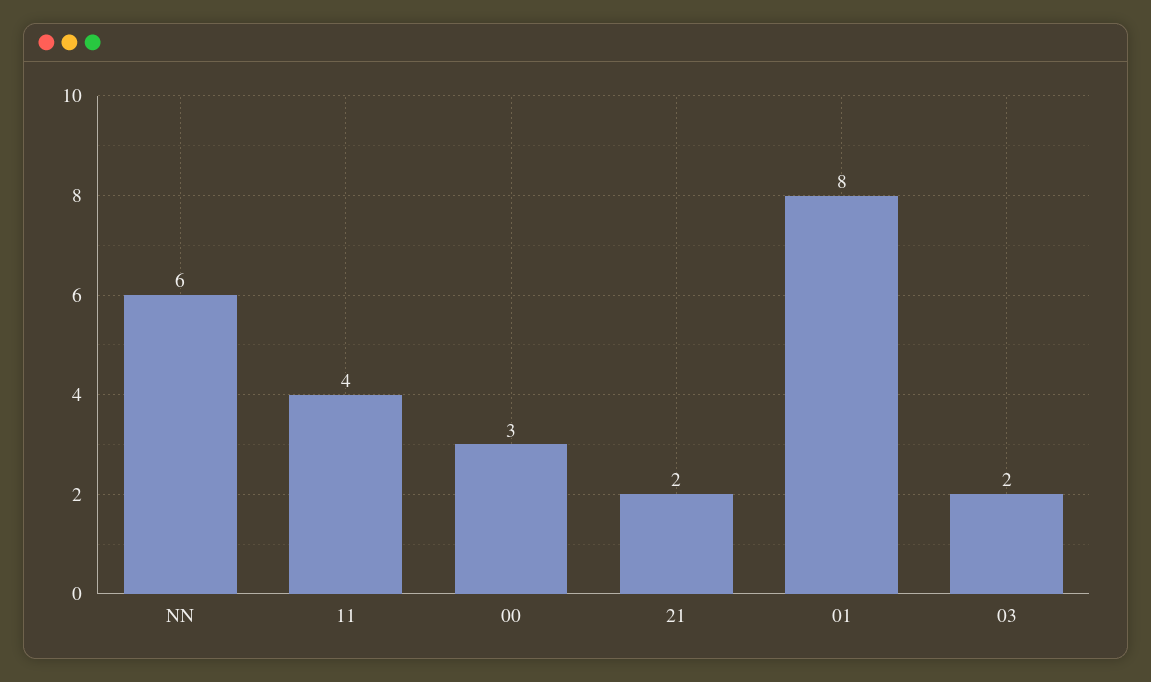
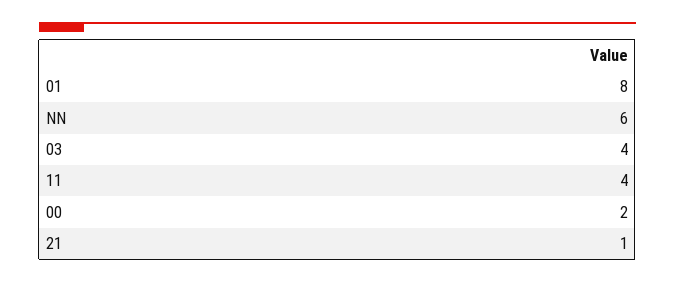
00: 3 -> 2
21: 2 -> 1
03: 2 -> 4

